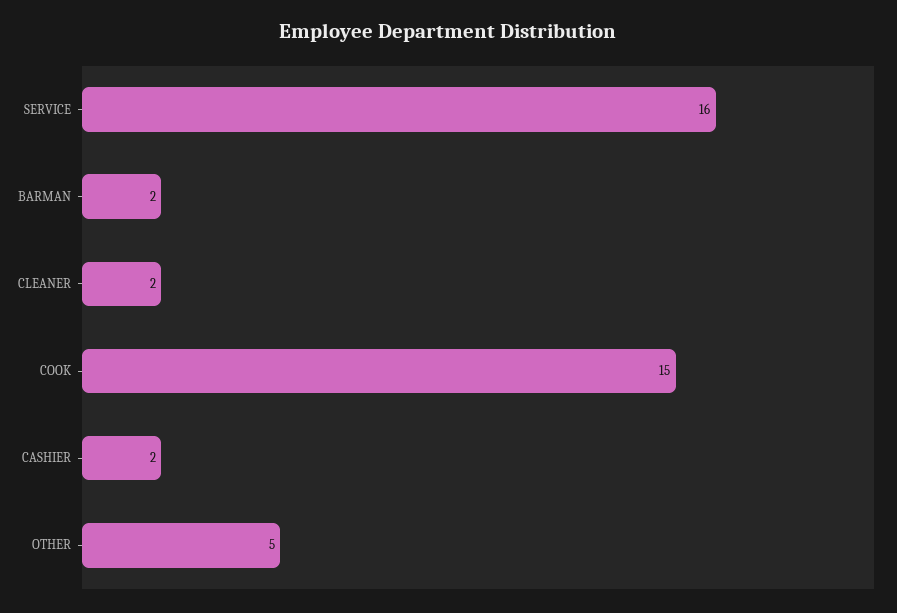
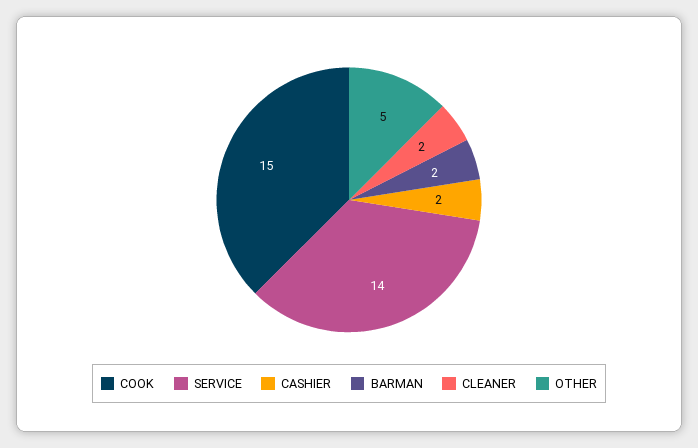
SERVICE: 16 -> 14

